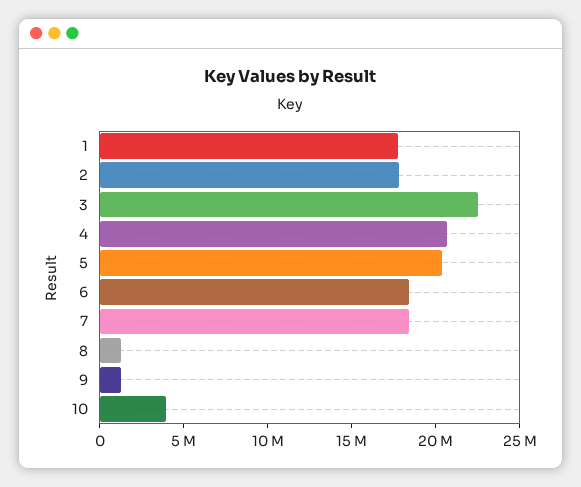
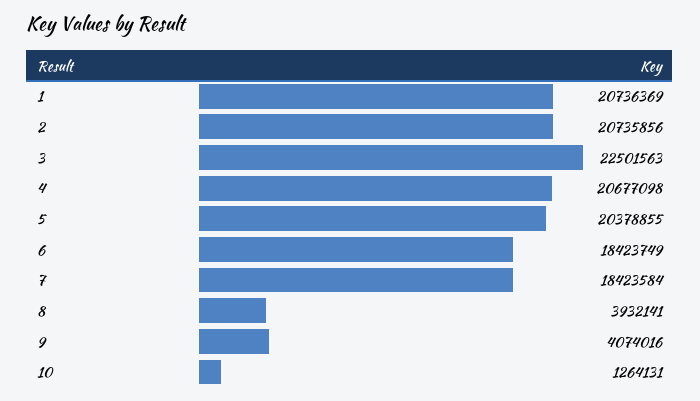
1: 18000000 -> 20736369
2: 18000000 -> 20735856
8: 1000000 -> 3932141
9: 1000000 -> 4074016
10: 4000000 -> 1264131

